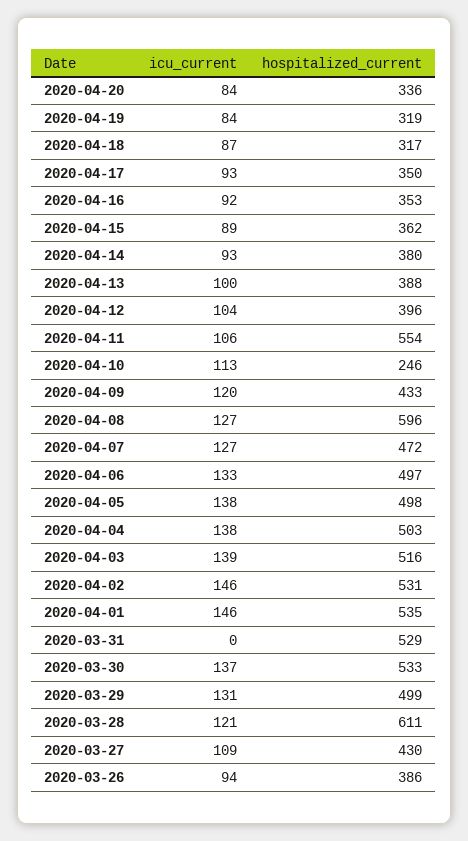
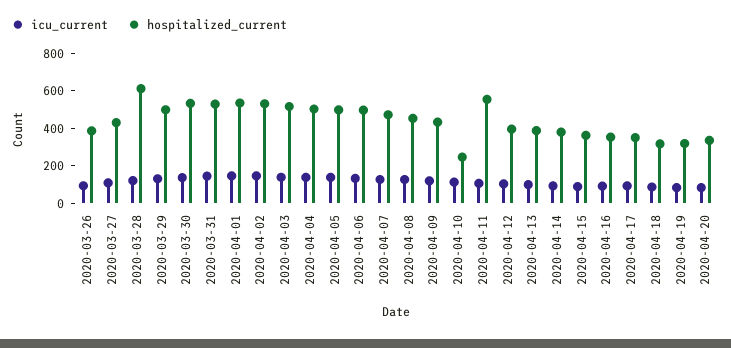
hospitalized_current, 2020-04-08: 596 -> 450
icu_current, 2020-03-31: 0 -> 150

